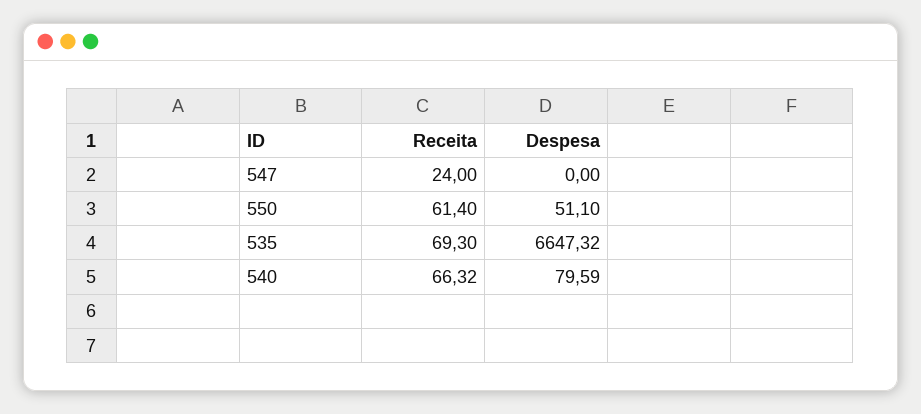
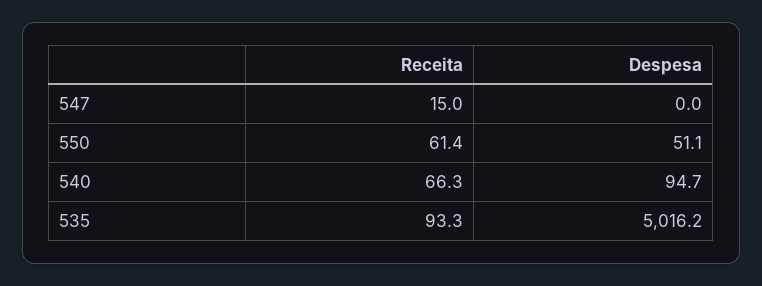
Receita, 547: 24 -> 15
Receita, 535: 69.3 -> 93.3
Despesa, 535: 6647.32 -> 5016.2
Despesa, 540: 79.59 -> 94.7

